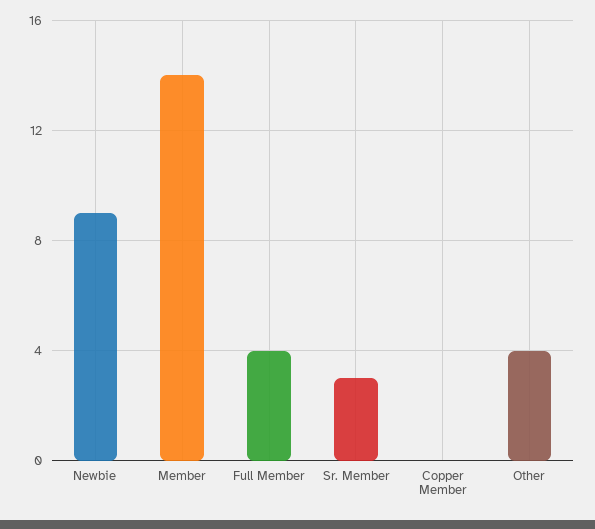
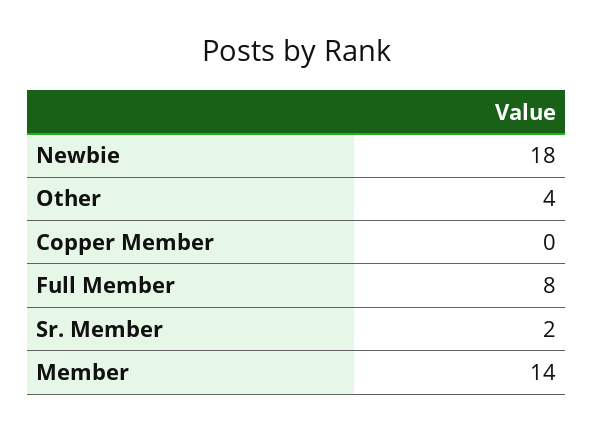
Newbie: 9 -> 18
Full Member: 4 -> 8
Sr. Member: 3 -> 2

